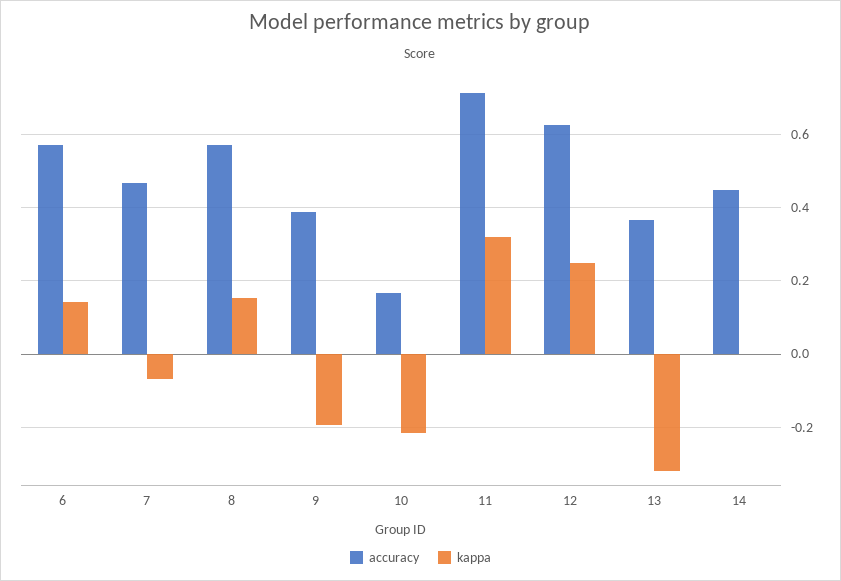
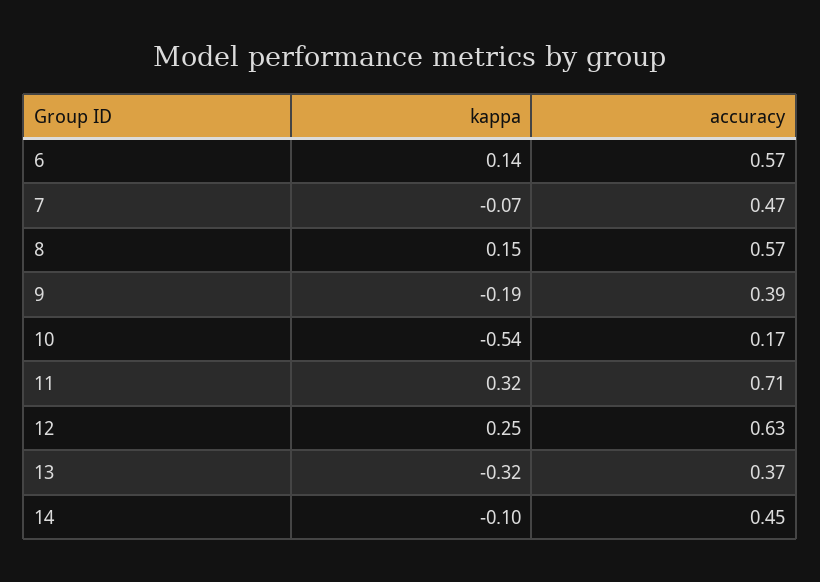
kappa, 10: -0.22 -> -0.54
kappa, 14: 0 -> -0.1

